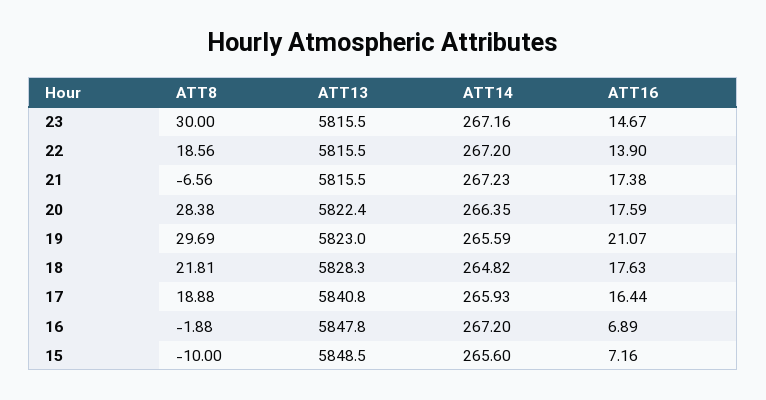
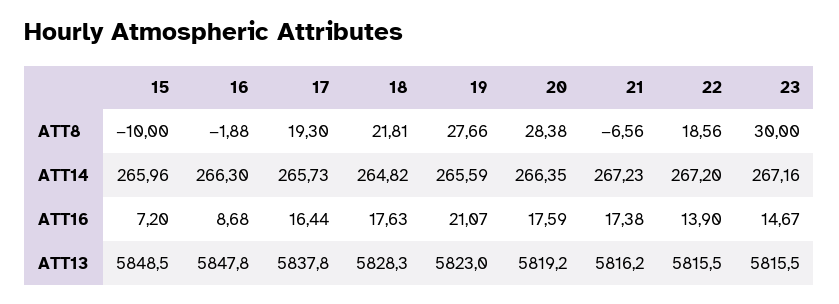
ATT13, 21: 5815.5 -> 5816.2
ATT13, 20: 5822.4 -> 5819.2
ATT8, 19: 29.69 -> 27.66
ATT8, 17: 18.88 -> 19.3
ATT13, 17: 5840.8 -> 5837.8
ATT14, 17: 265.93 -> 265.73
ATT14, 16: 267.2 -> 266.3
ATT16, 16: 6.89 -> 8.68
ATT14, 15: 265.6 -> 265.96
ATT16, 15: 7.16 -> 7.2

